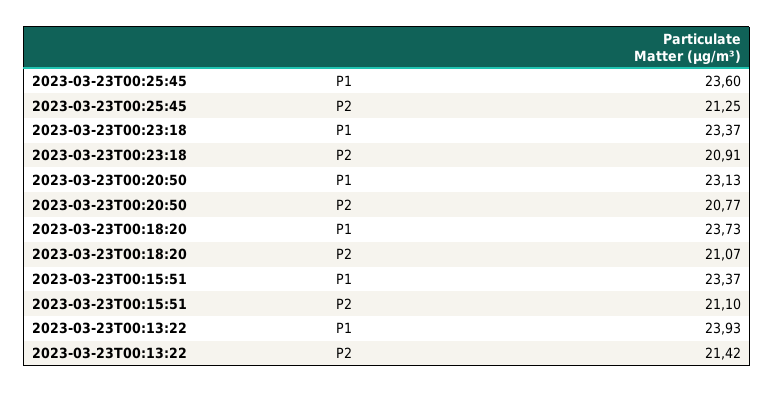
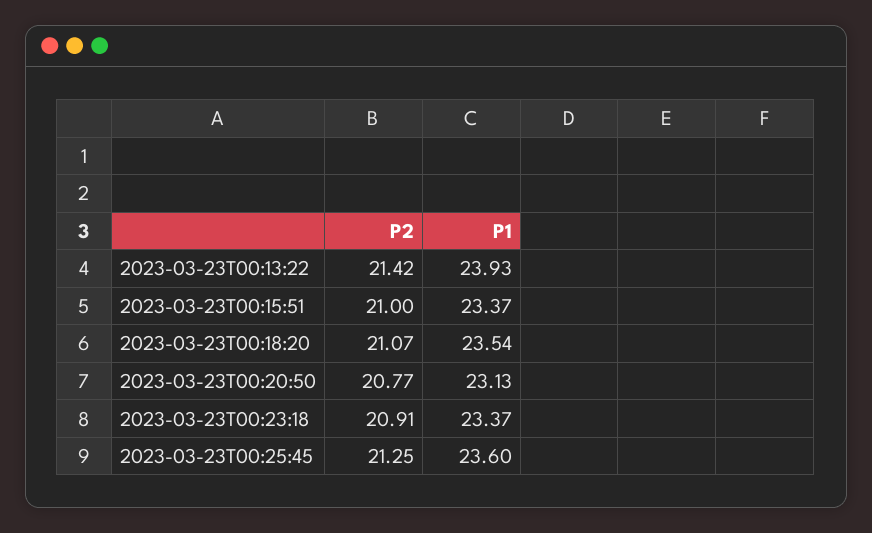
2023-03-23T00:18:20, P1: 23.73 -> 23.54
2023-03-23T00:15:51, P2: 21.1 -> 21

